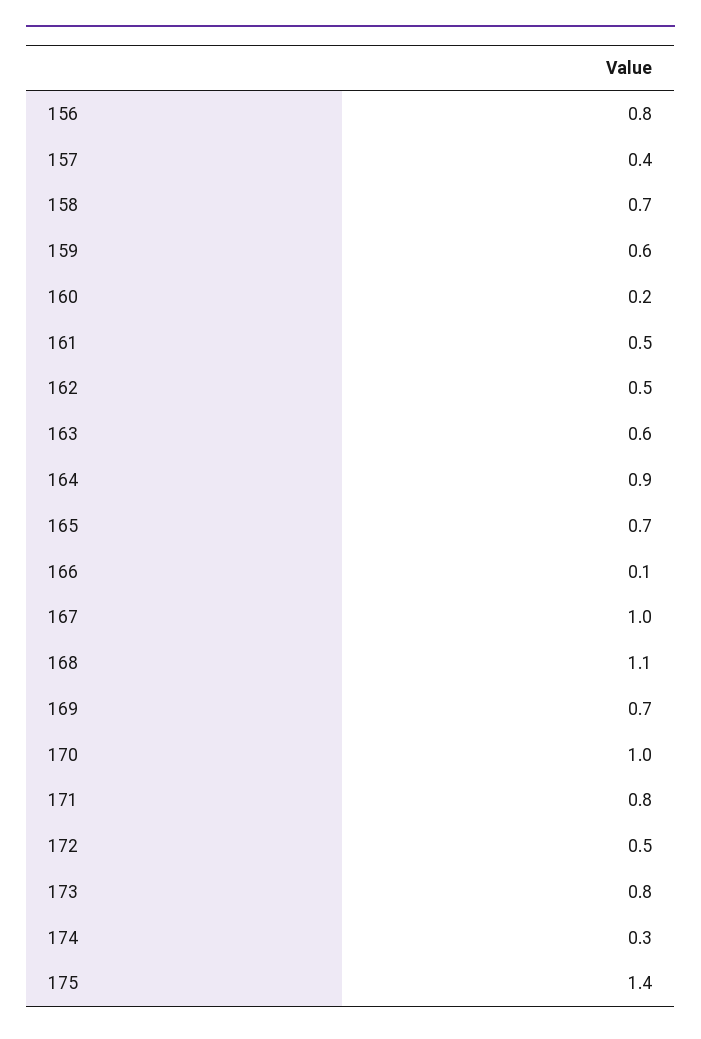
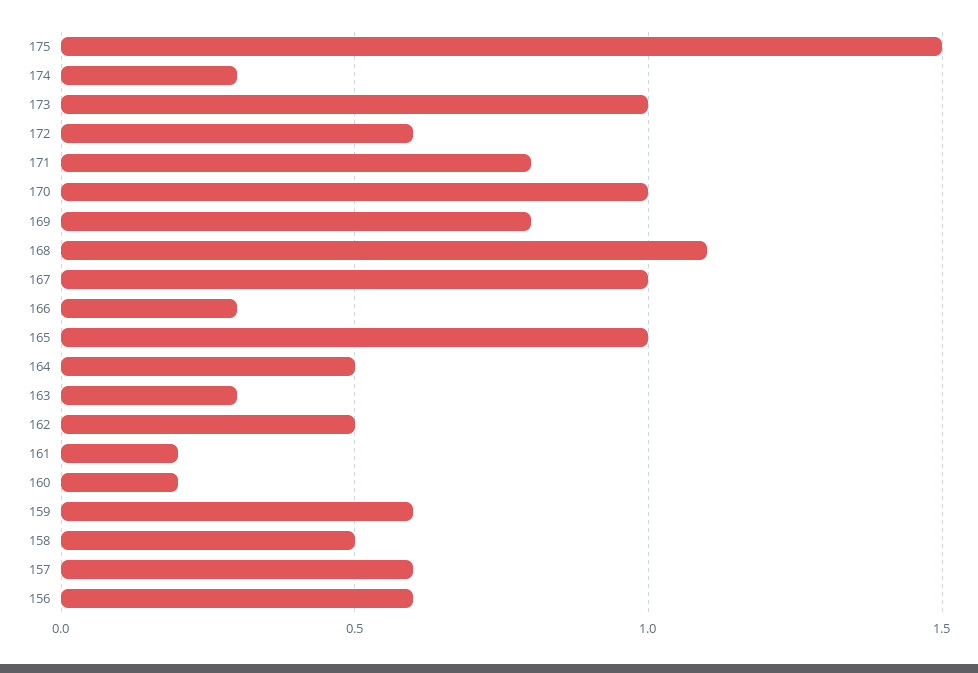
156: 0.8 -> 0.6
157: 0.4 -> 0.6
158: 0.7 -> 0.5
161: 0.5 -> 0.2
163: 0.6 -> 0.3
164: 0.9 -> 0.5
165: 0.7 -> 1
166: 0.1 -> 0.3
169: 0.7 -> 0.8
172: 0.5 -> 0.6
173: 0.8 -> 1
175: 1.4 -> 1.5

